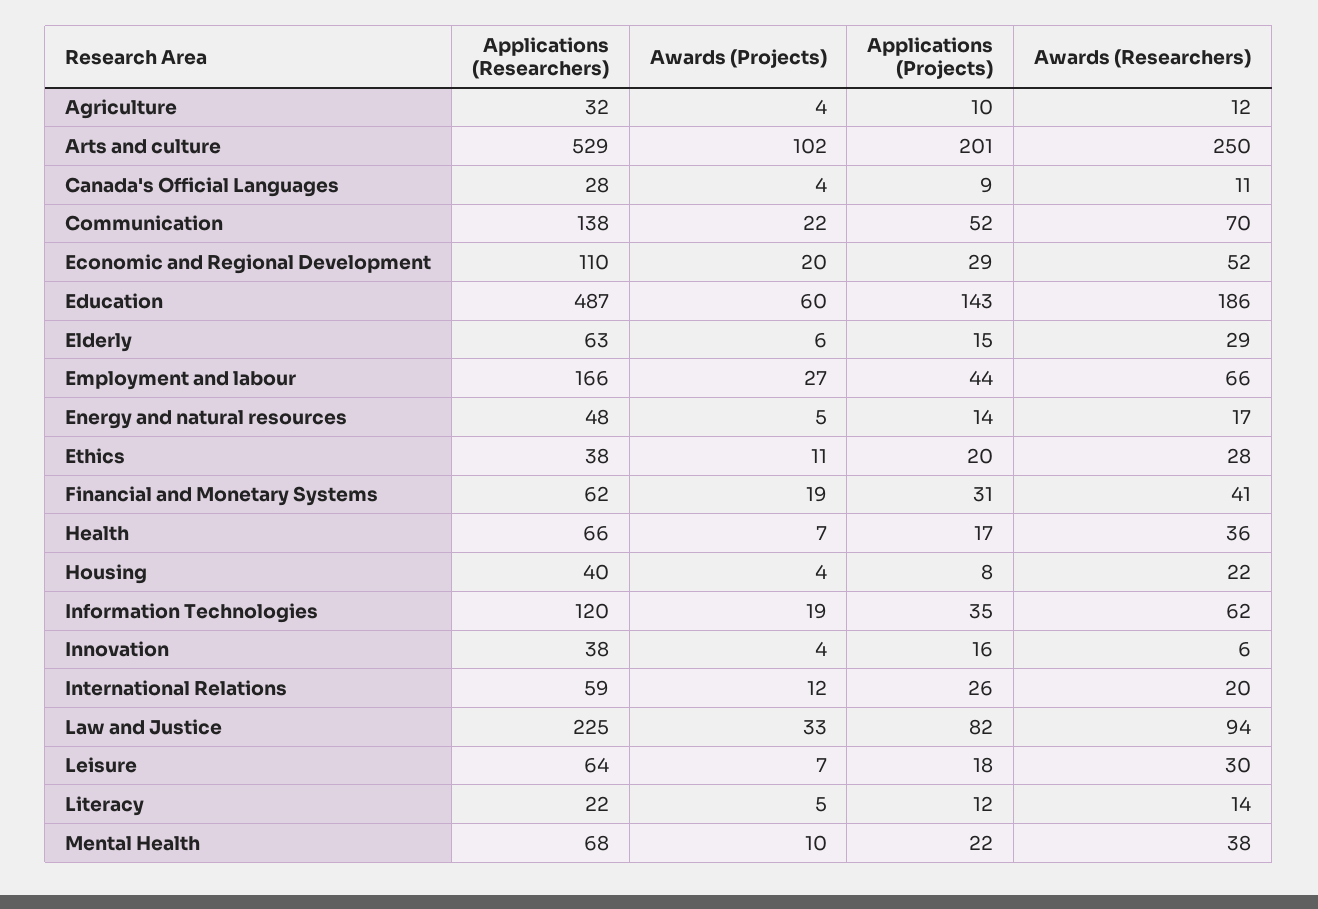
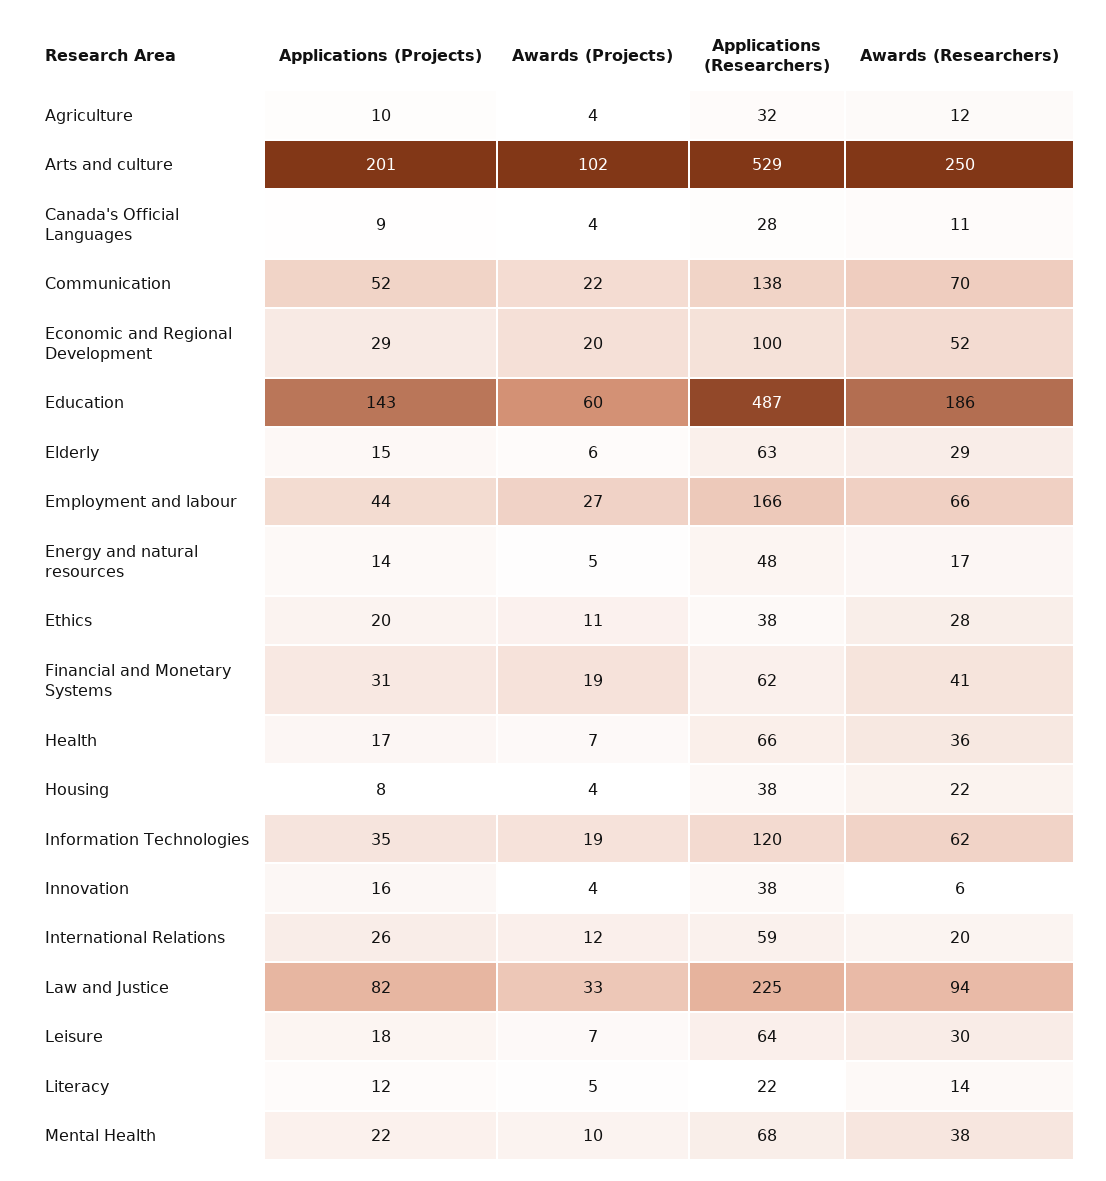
Applications (Researchers), Economic and Regional Development: 110 -> 100
Applications (Researchers), Housing: 40 -> 38

